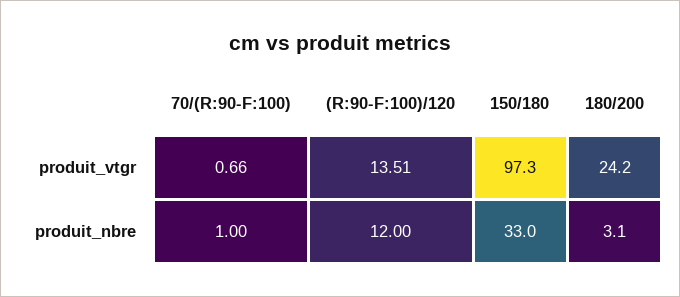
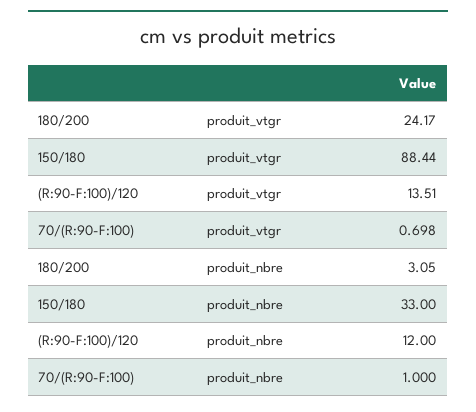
70/(R:90-F:100), produit_vtgr: 0.66 -> 0.698
150/180, produit_vtgr: 97.3 -> 88.44

